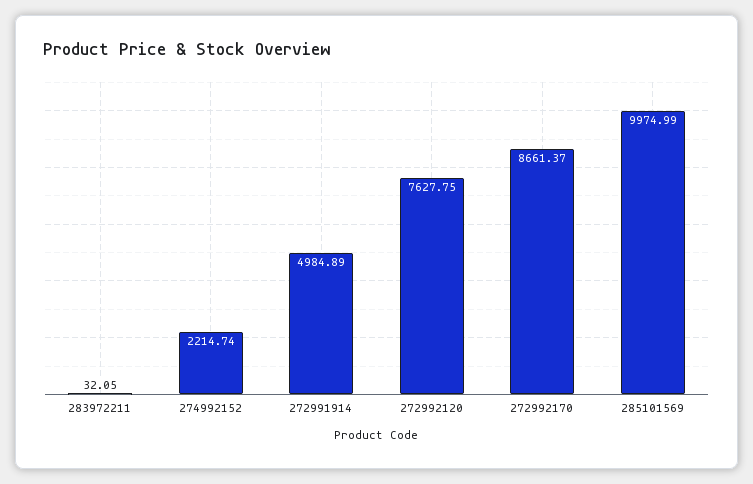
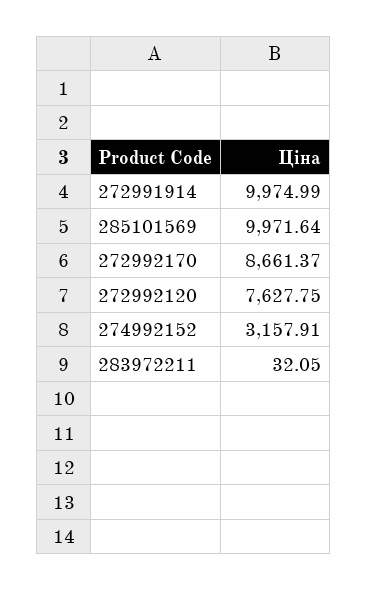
274992152: 2214.74 -> 3157.91
272991914: 4984.89 -> 9974.99
285101569: 9974.99 -> 9971.64

